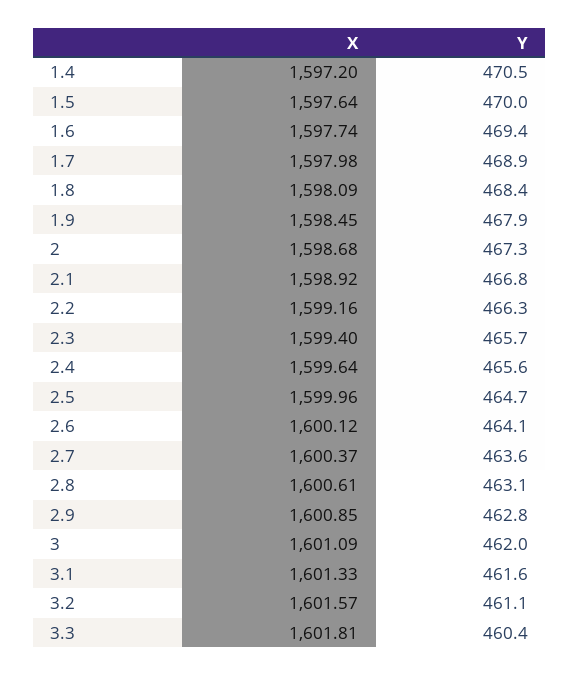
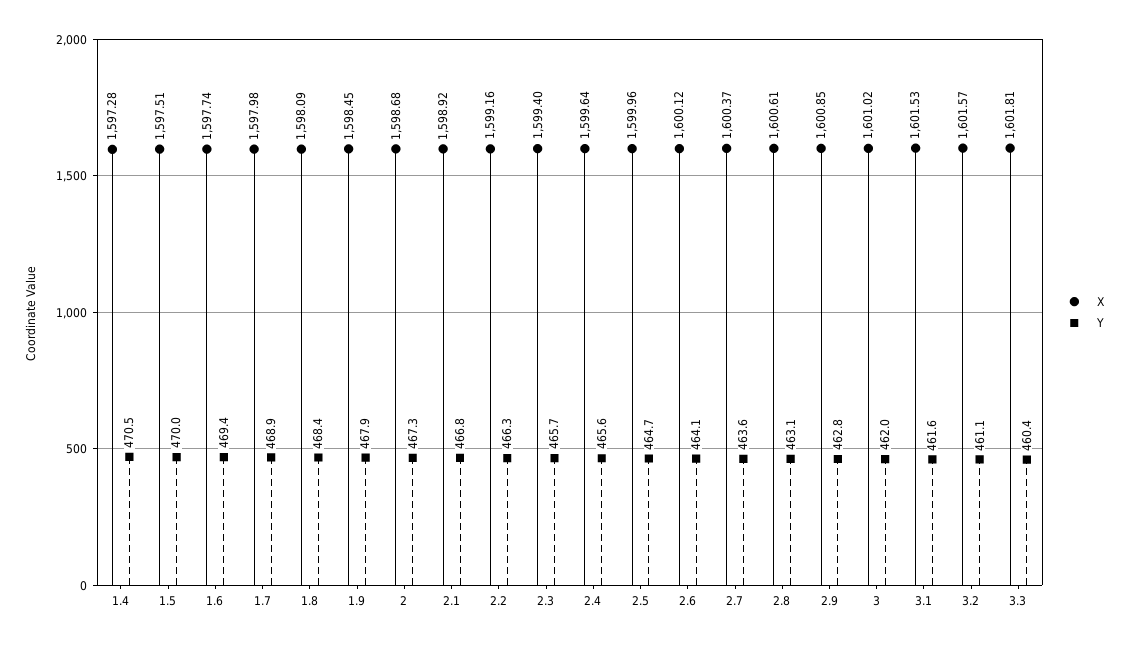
X, 1.4: 1597.2 -> 1597.28
X, 1.5: 1597.64 -> 1597.51
X, 3: 1601.09 -> 1601.02
X, 3.1: 1601.33 -> 1601.53

